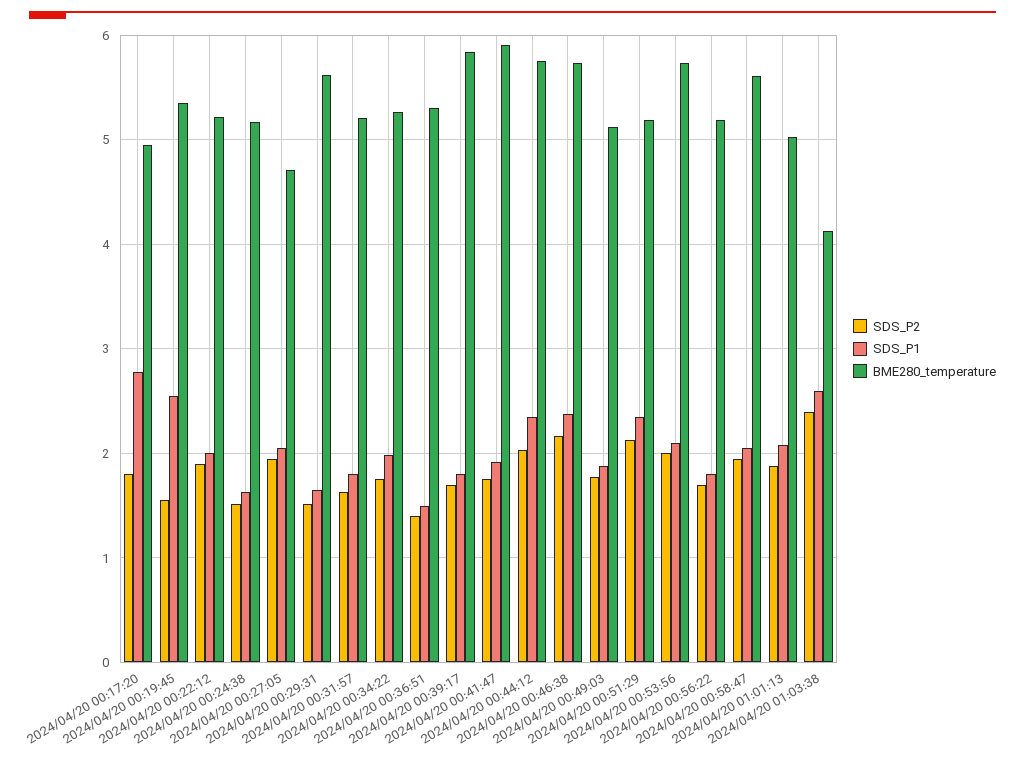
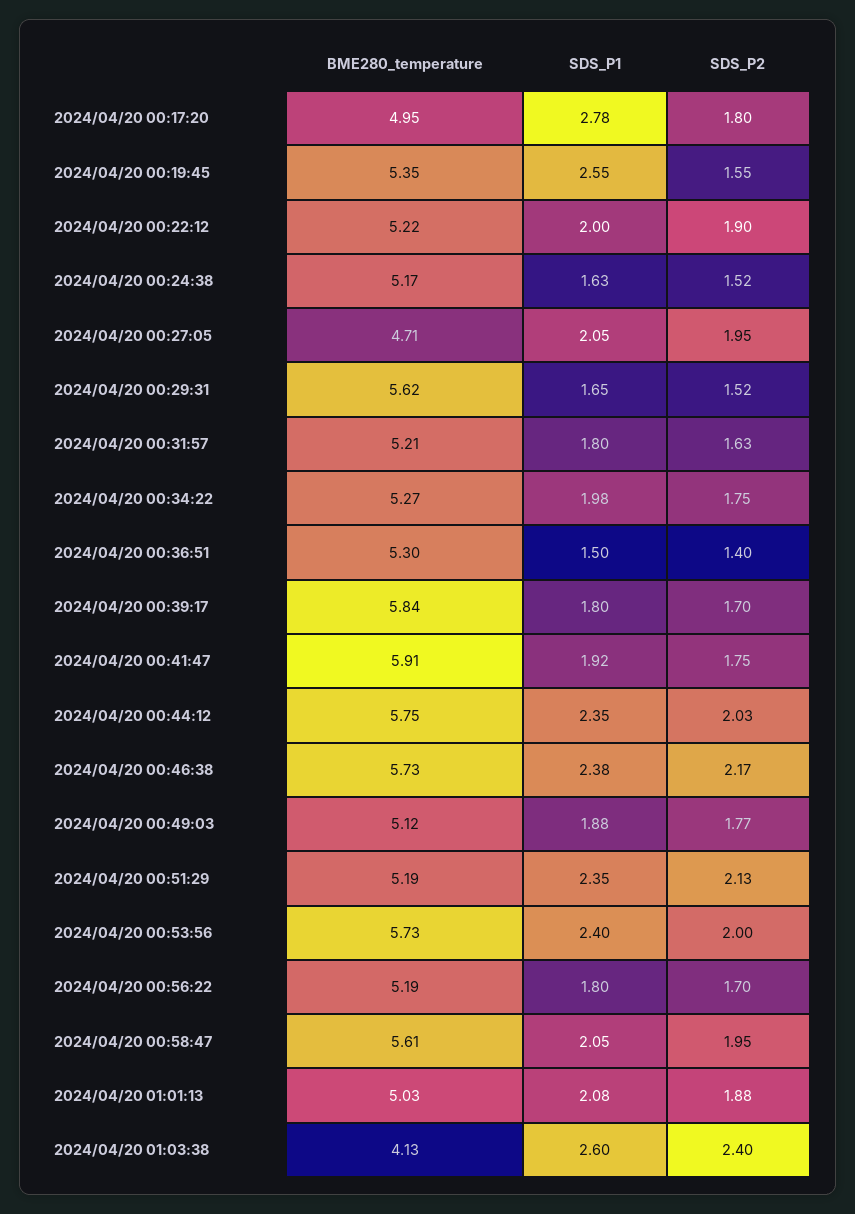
SDS_P1, 2024/04/20 00:53:56: 2.1 -> 2.4

